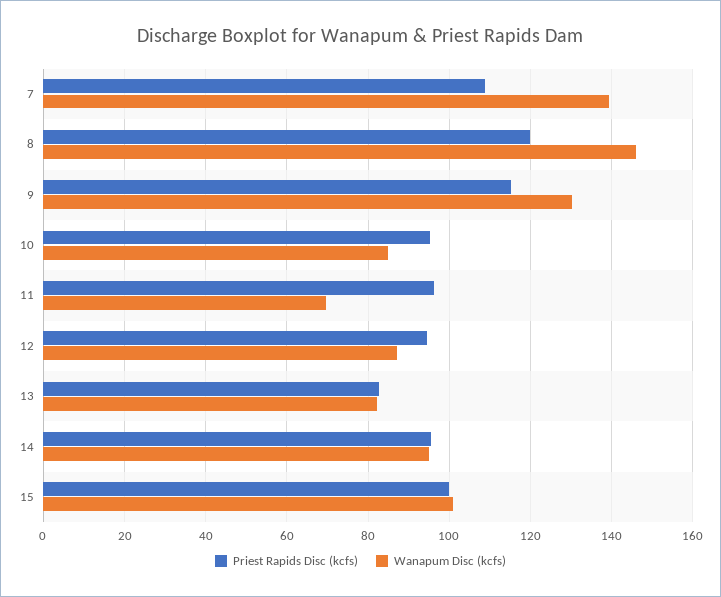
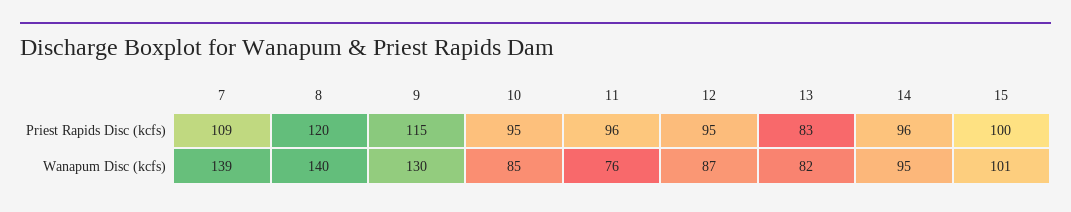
Wanapum Disc (kcfs), 8: 146 -> 140
Wanapum Disc (kcfs), 11: 70 -> 76

